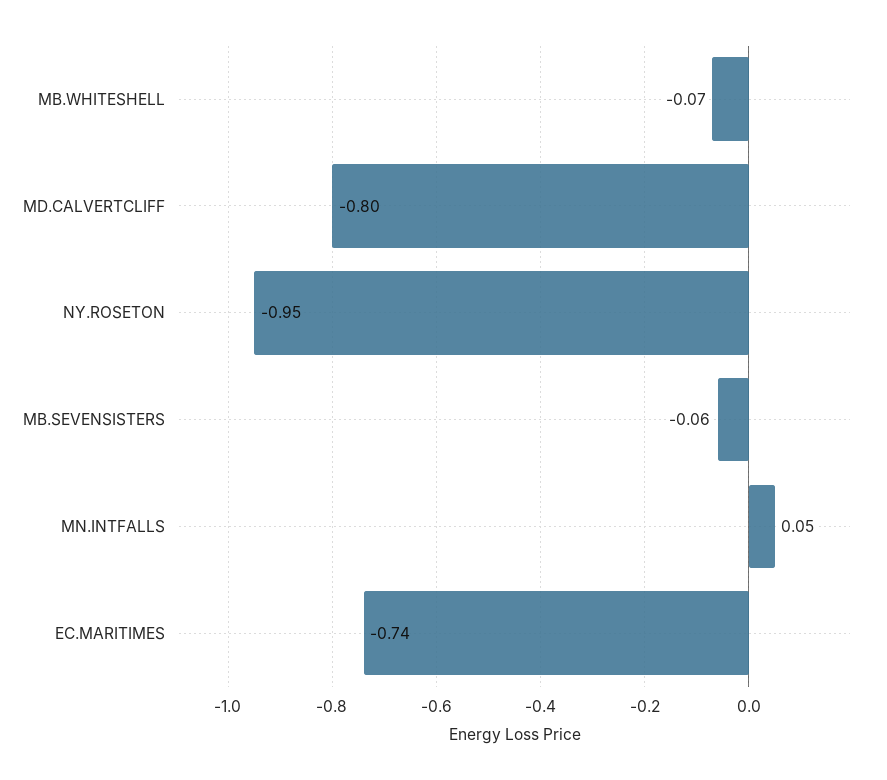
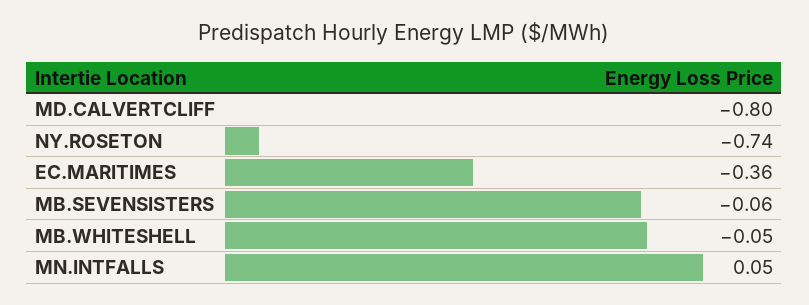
MB.WHITESHELL: -0.07 -> -0.05
NY.ROSETON: -0.95 -> -0.74
EC.MARITIMES: -0.74 -> -0.36

